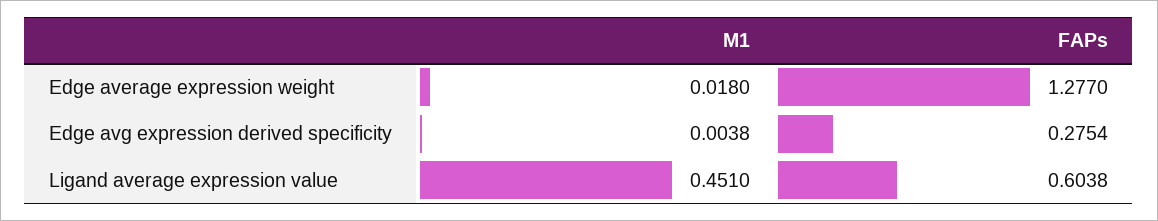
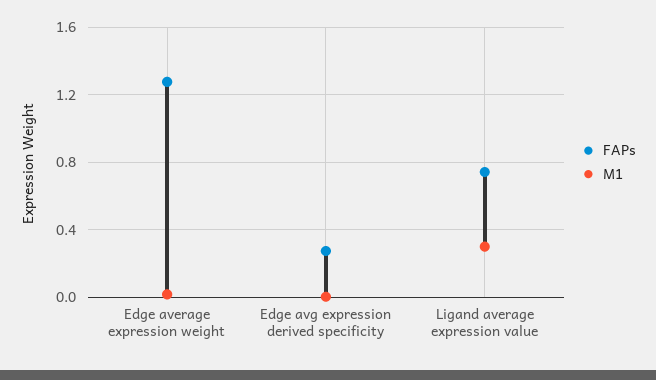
M1, Ligand average expression value: 0.451 -> 0.3
FAPs, Ligand average expression value: 0.6038 -> 0.75

